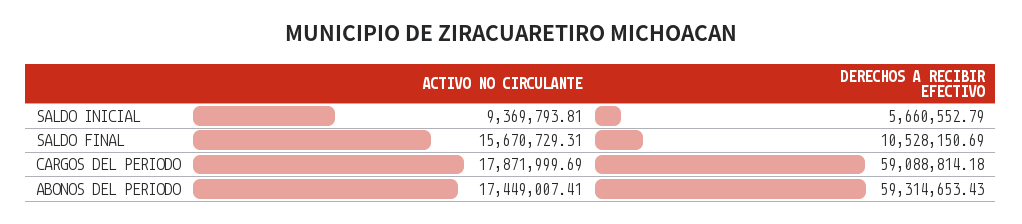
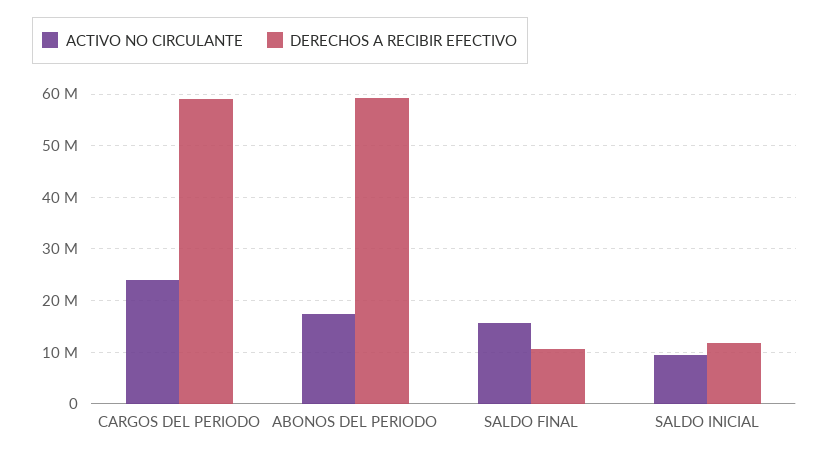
DERECHOS A RECIBIR EFECTIVO, SALDO INICIAL: 5660552.79 -> 12000000
ACTIVO NO CIRCULANTE, CARGOS DEL PERIODO: 17871999.69 -> 24000000

